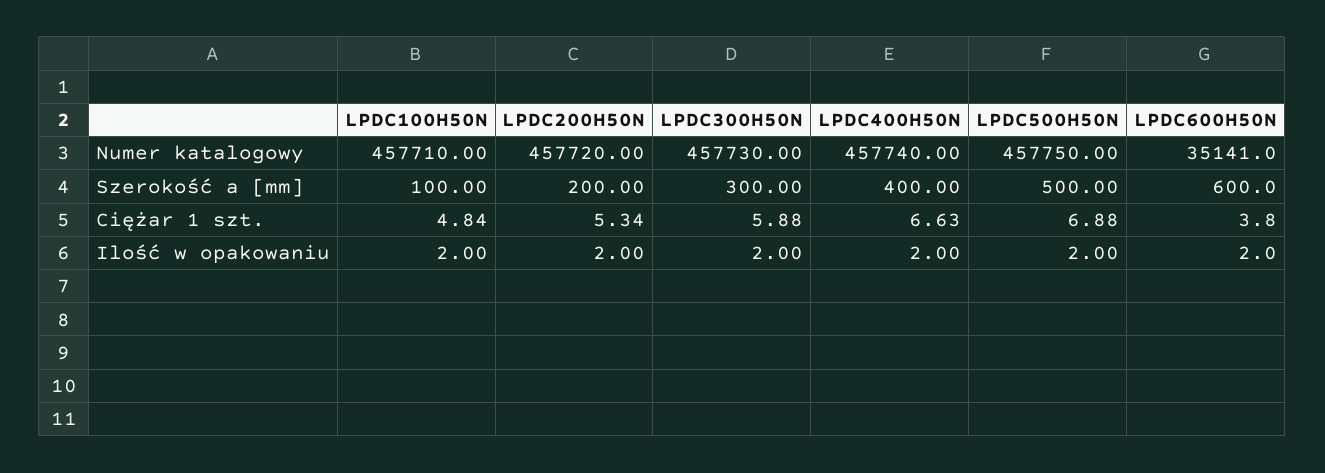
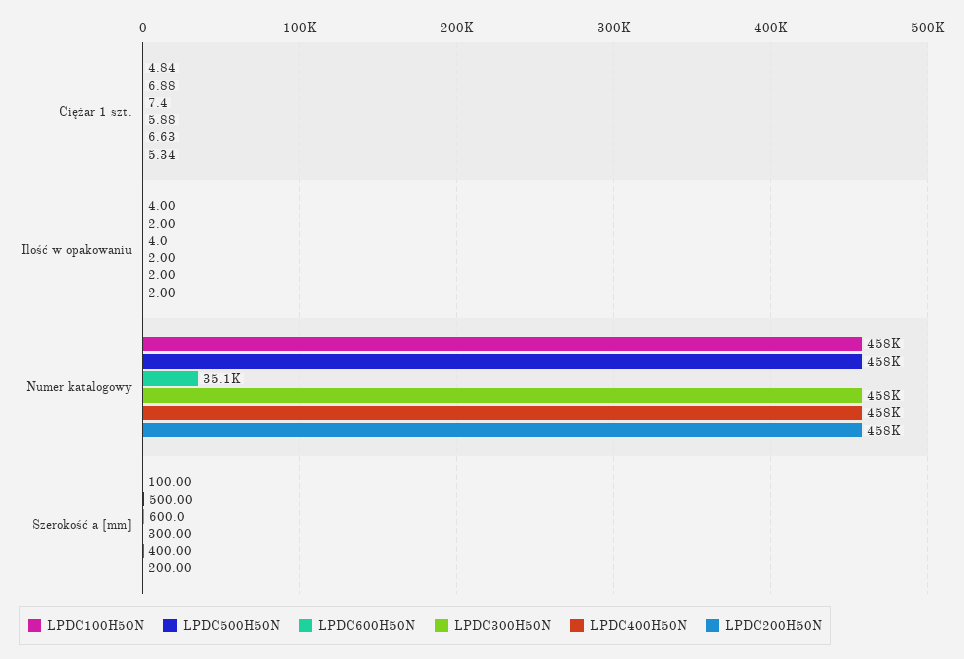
LPDC600H50N, Ciężar 1 szt.: 3.8 -> 7.4
LPDC100H50N, Ilość w opakowaniu: 2 -> 4
LPDC600H50N, Ilość w opakowaniu: 2 -> 4

